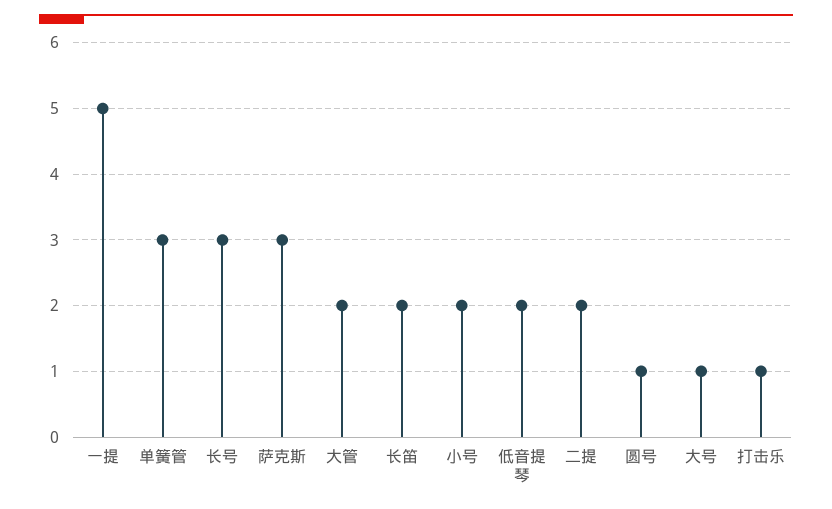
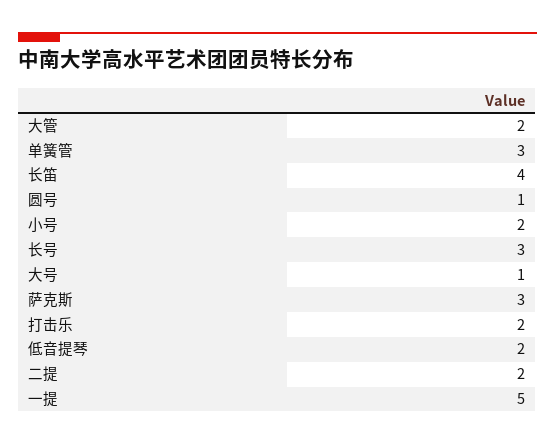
长笛: 2 -> 4
打击乐: 1 -> 2

